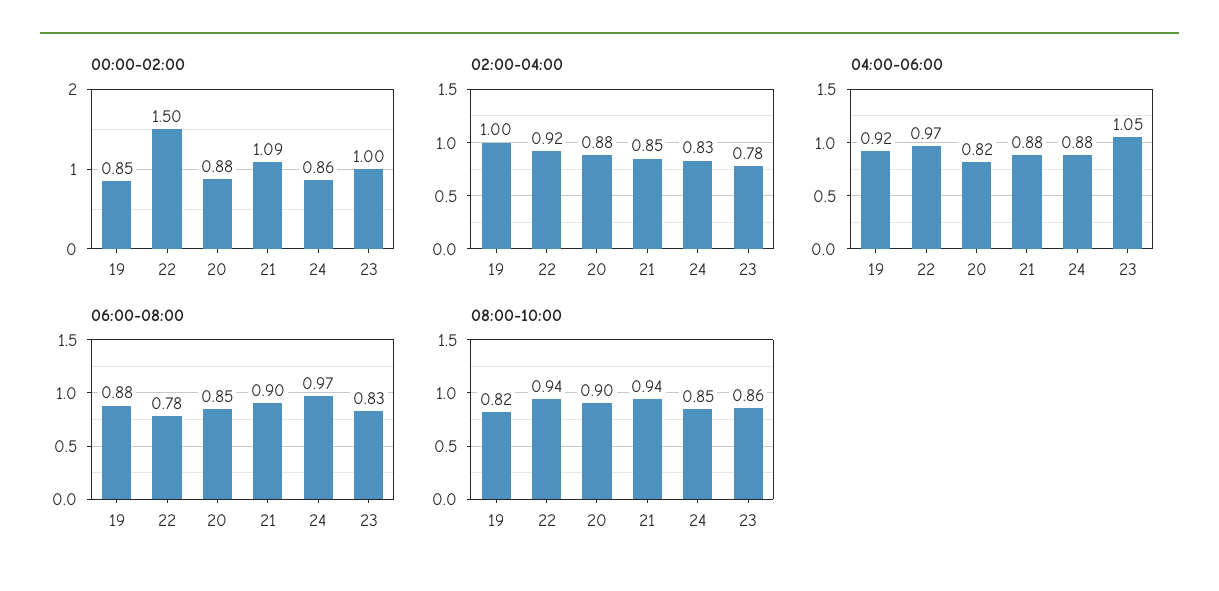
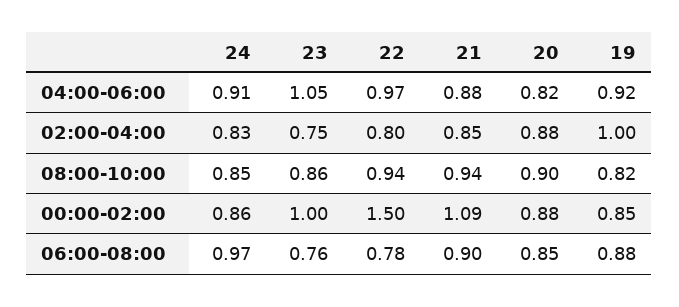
02:00-04:00, 22: 0.92 -> 0.8
02:00-04:00, 23: 0.78 -> 0.75
04:00-06:00, 24: 0.88 -> 0.91
06:00-08:00, 23: 0.83 -> 0.76

